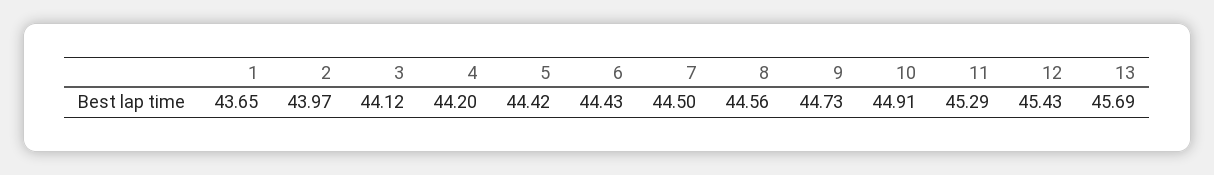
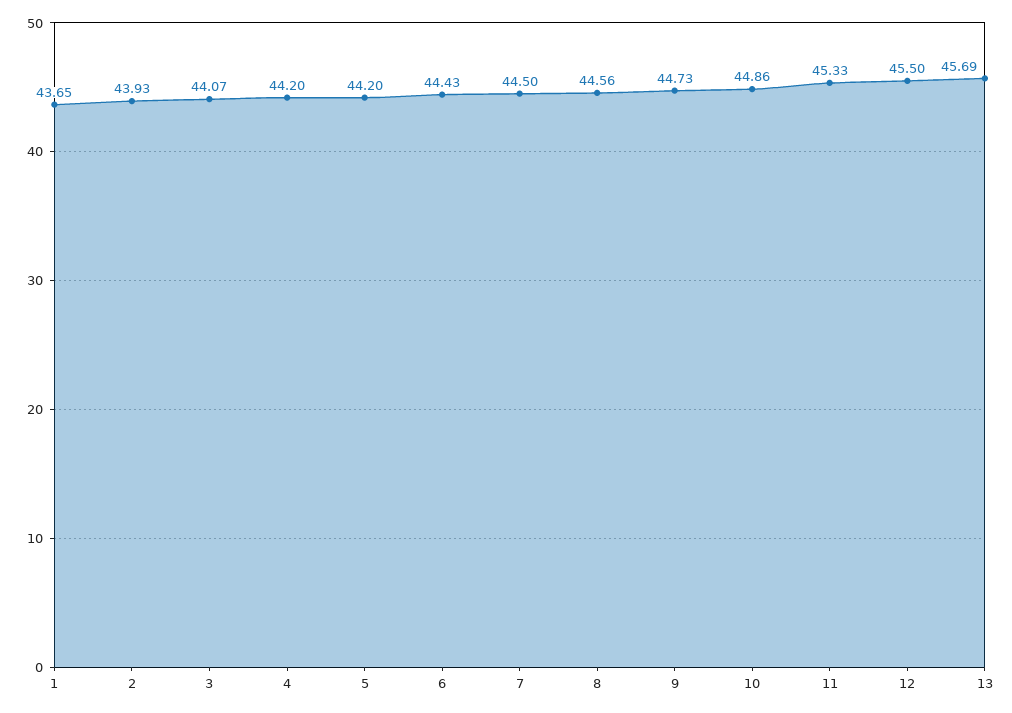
2: 43.97 -> 43.93
3: 44.12 -> 44.07
5: 44.42 -> 44.2
10: 44.91 -> 44.86
11: 45.29 -> 45.33
12: 45.43 -> 45.5

